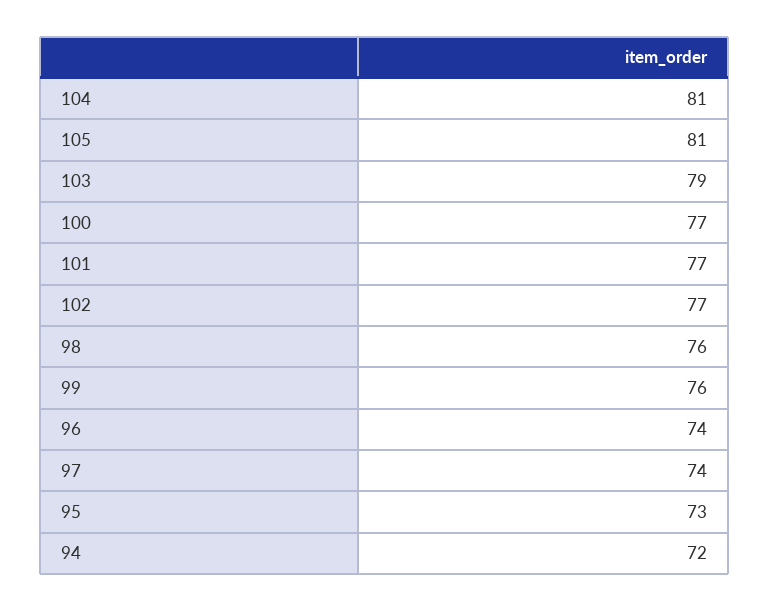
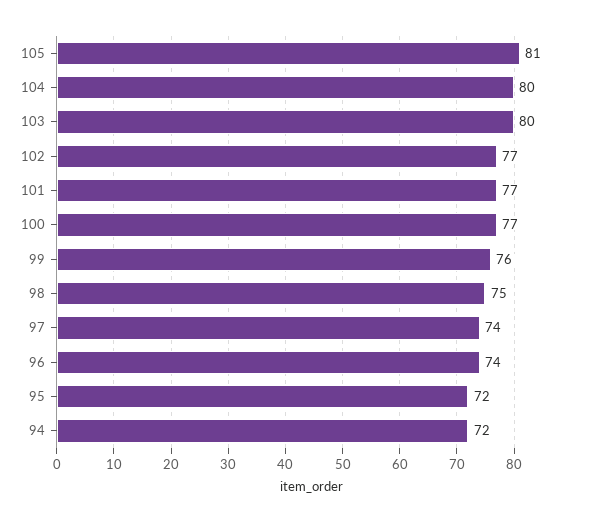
104: 81 -> 80
103: 79 -> 80
98: 76 -> 75
95: 73 -> 72

